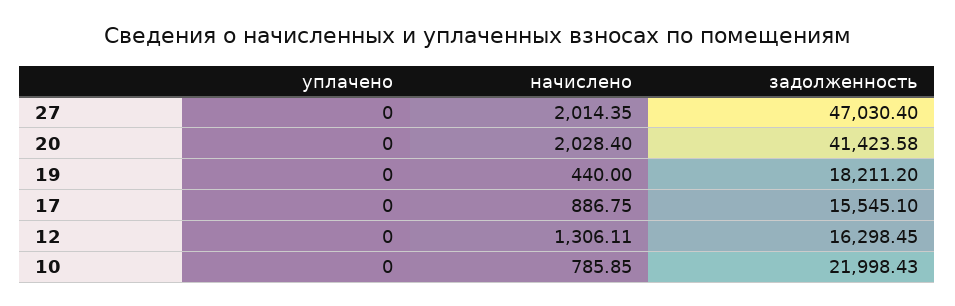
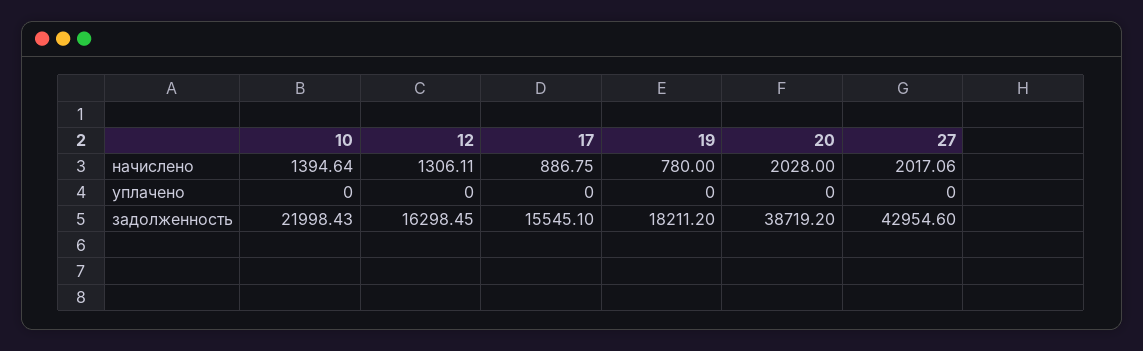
начислено, 27: 2014.35 -> 2017.06
задолженность, 27: 47030.4 -> 42954.6
начислено, 20: 2028.4 -> 2028
задолженность, 20: 41423.58 -> 38719.2
начислено, 19: 440 -> 780
начислено, 10: 785.85 -> 1394.64

